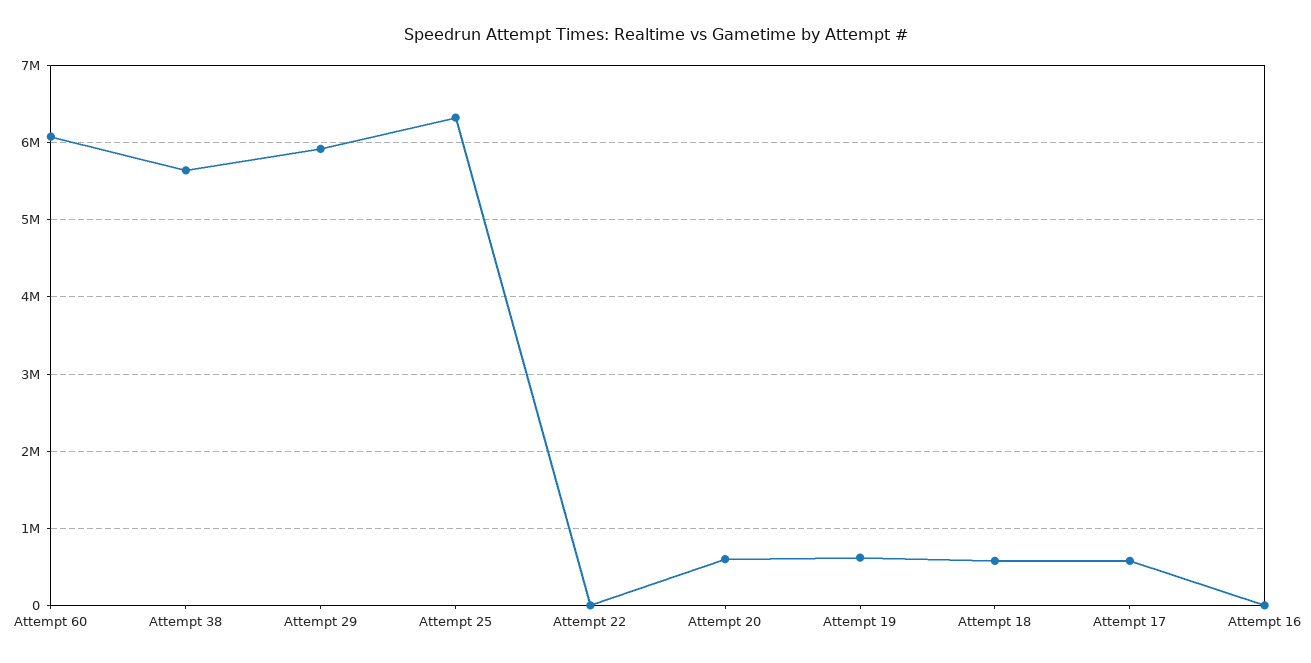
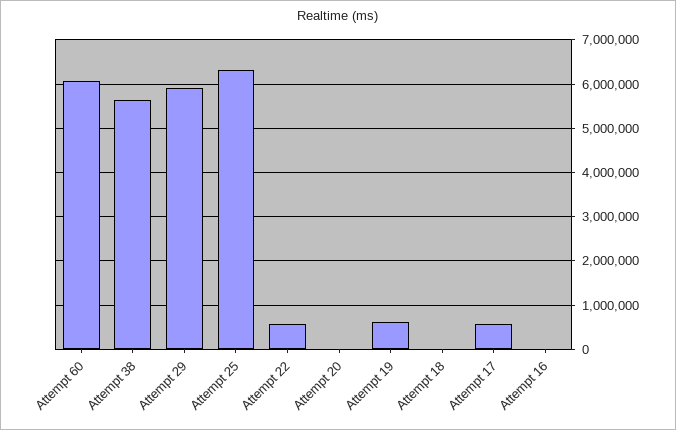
Attempt 22: 0 -> 600000
Attempt 20: 600000 -> 0
Attempt 18: 600000 -> 0

